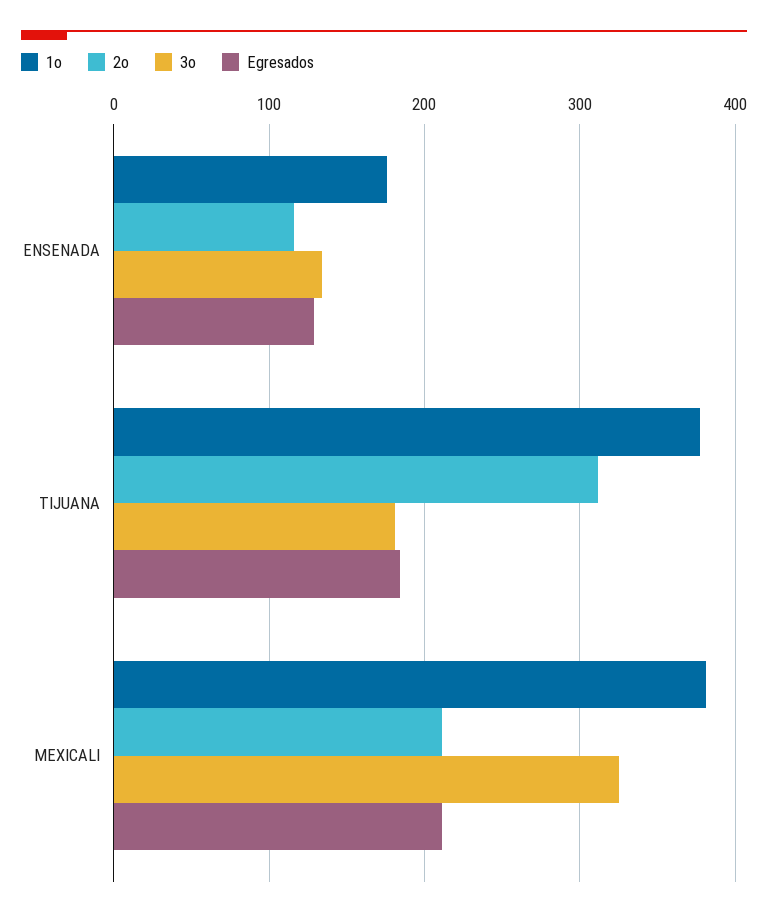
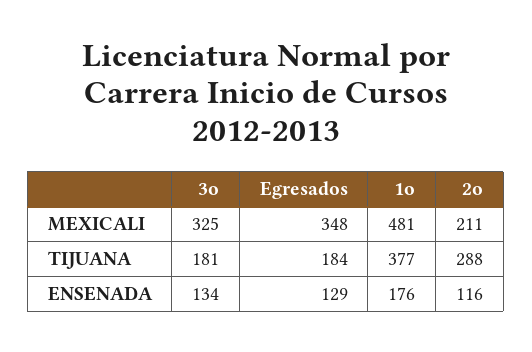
2o, TIJUANA: 310 -> 288
1o, MEXICALI: 380 -> 481
Egresados, MEXICALI: 210 -> 348

